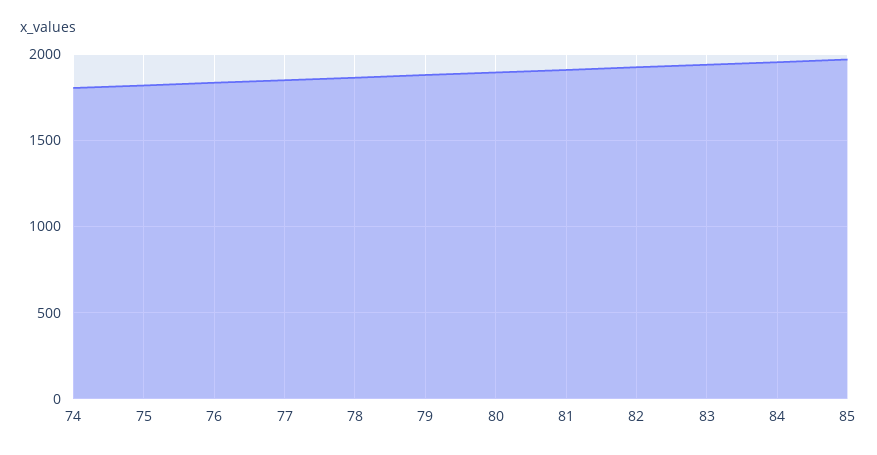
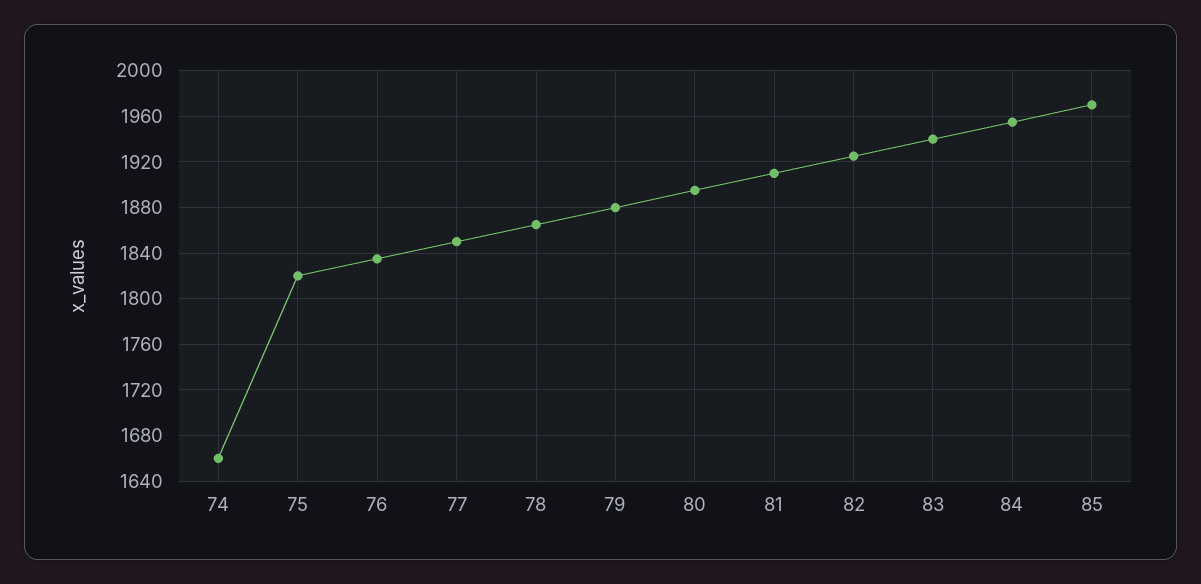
74: 1800 -> 1660

